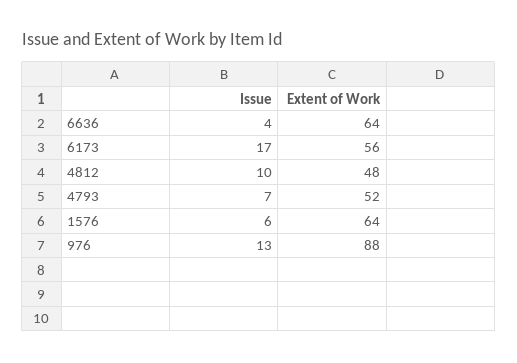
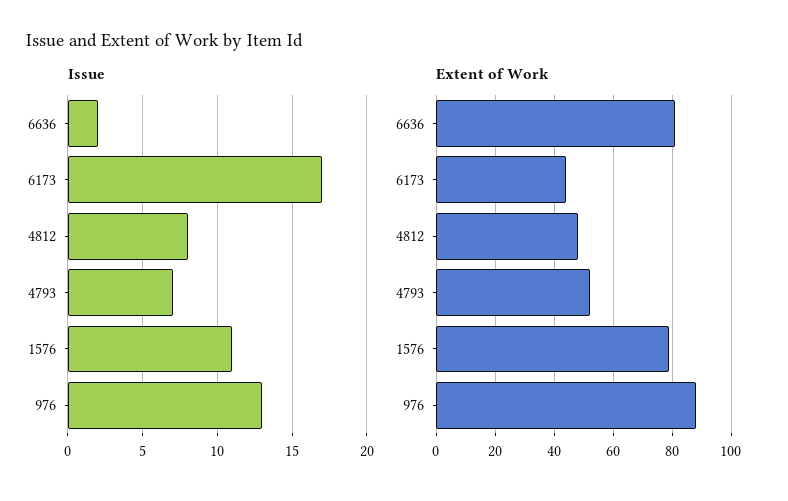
Issue, 6636: 4 -> 2
Extent of Work, 6636: 64 -> 80
Extent of Work, 6173: 56 -> 45
Issue, 4812: 10 -> 8
Issue, 1576: 6 -> 11
Extent of Work, 1576: 64 -> 80

